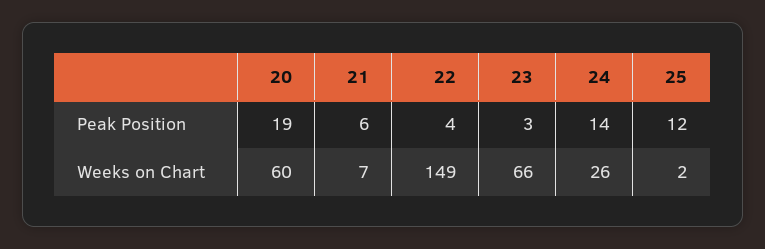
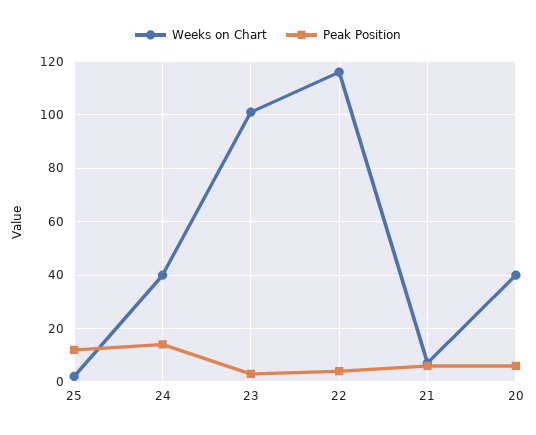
Peak Position, 20: 19 -> 5
Weeks on Chart, 20: 60 -> 40
Weeks on Chart, 22: 149 -> 115
Weeks on Chart, 23: 66 -> 100
Weeks on Chart, 24: 26 -> 40

